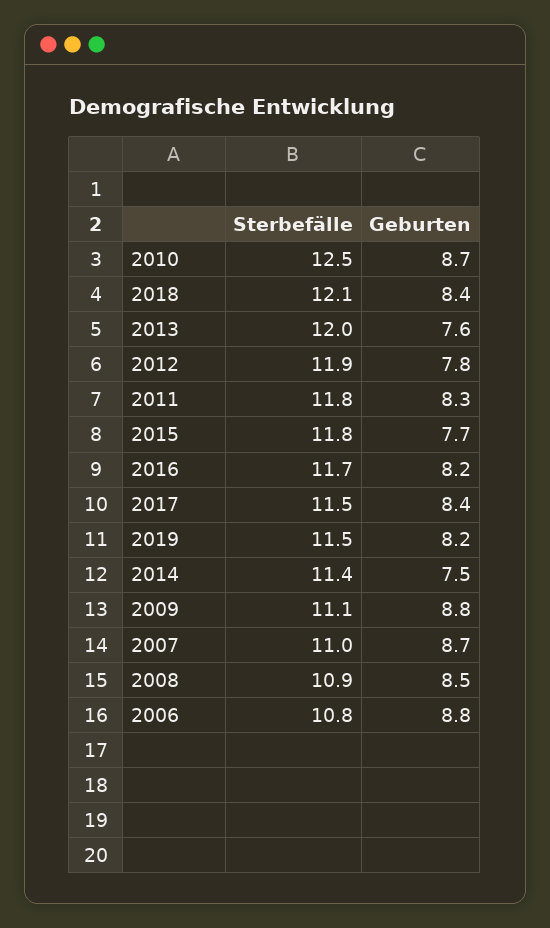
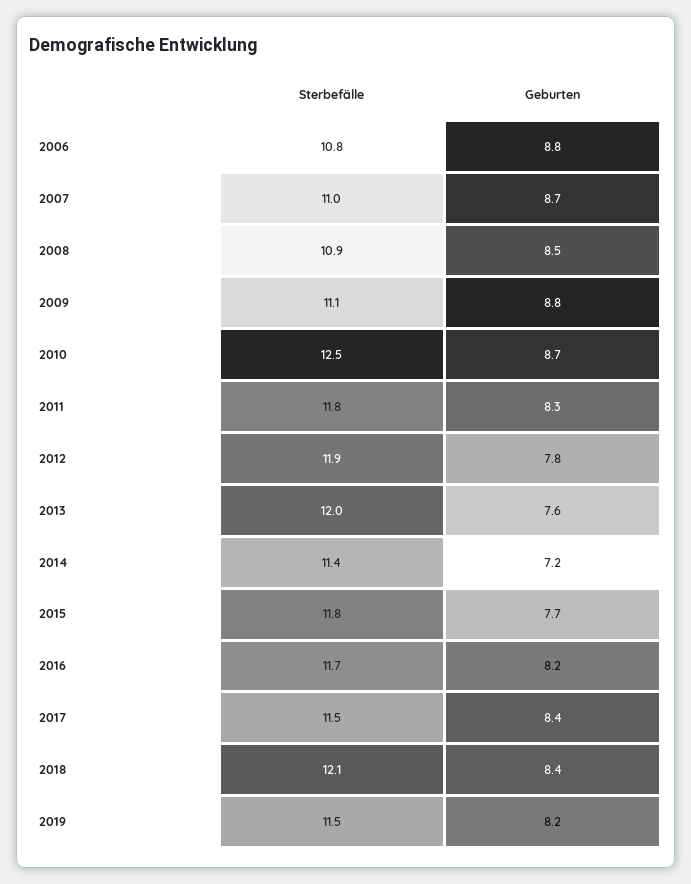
Geburten, 2014: 7.5 -> 7.2

